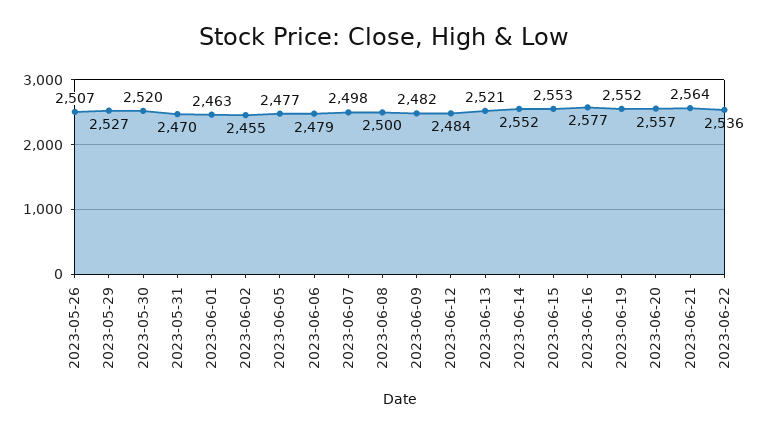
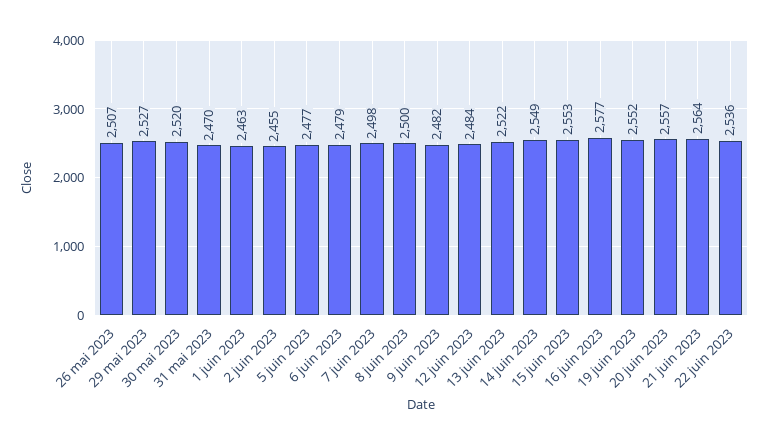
2023-06-13: 2521 -> 2522
2023-06-14: 2552 -> 2549

